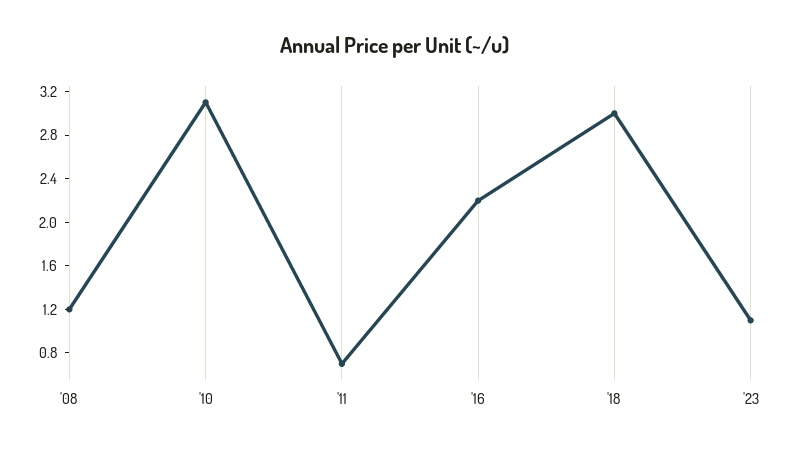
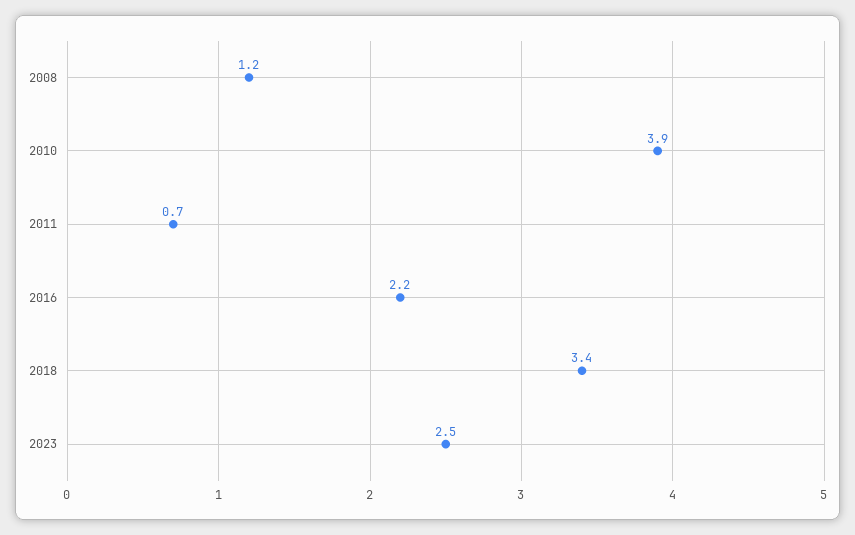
'10: 3.1 -> 3.9
'18: 3 -> 3.4
'23: 1.1 -> 2.5

